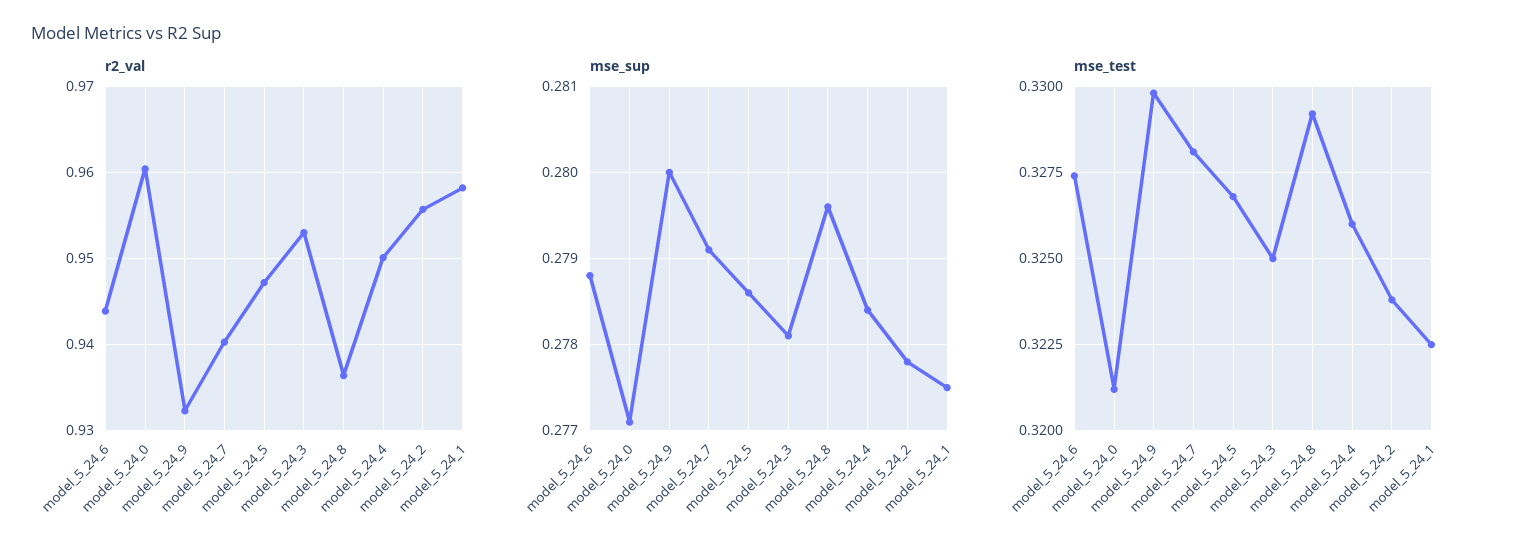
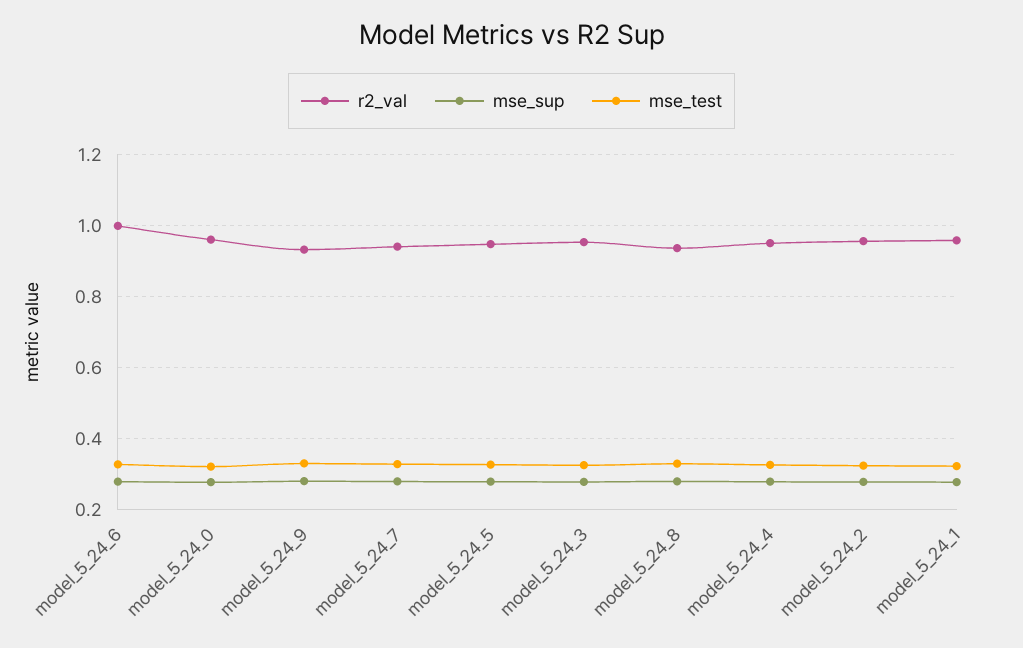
r2_val, model_5_24_6: 0.944 -> 1

